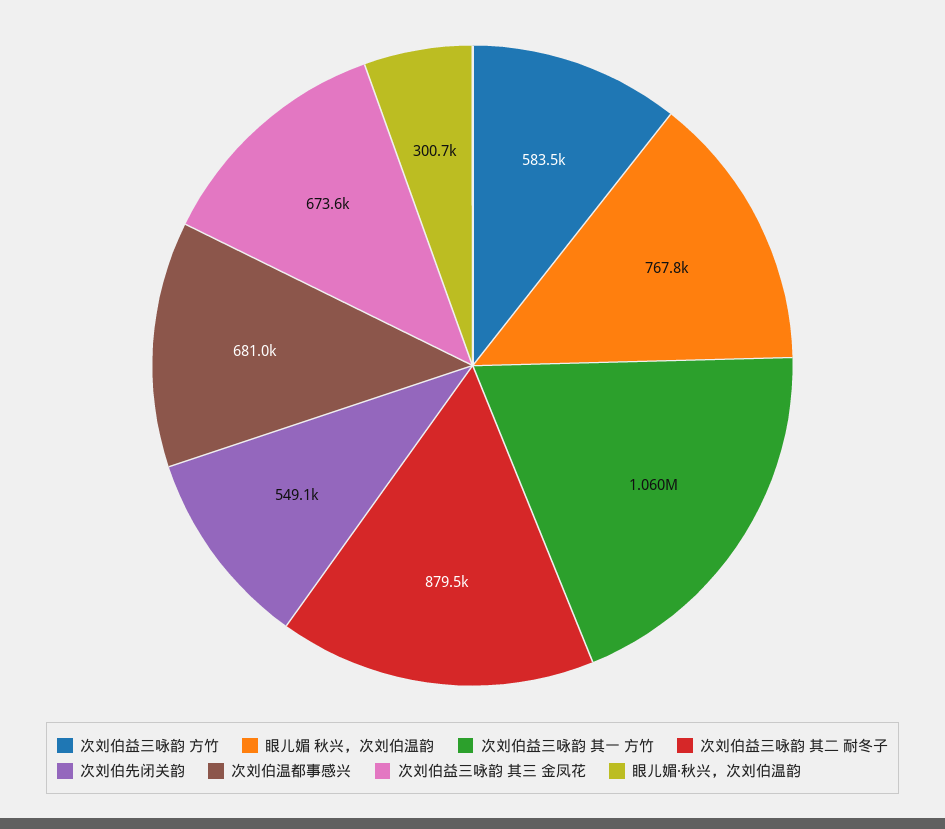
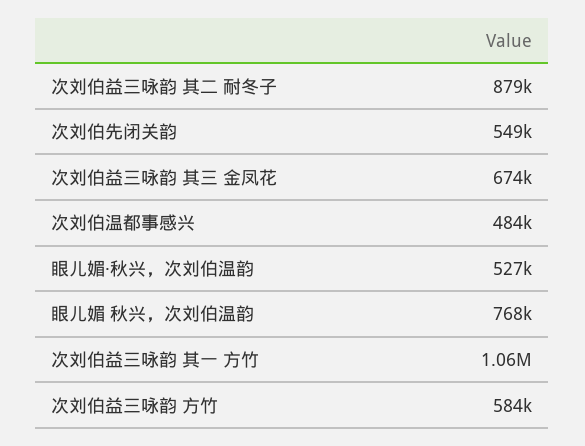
次刘伯温都事感兴: 681000 -> 484000
眼儿媚·秋兴，次刘伯温韵: 300700 -> 527000

